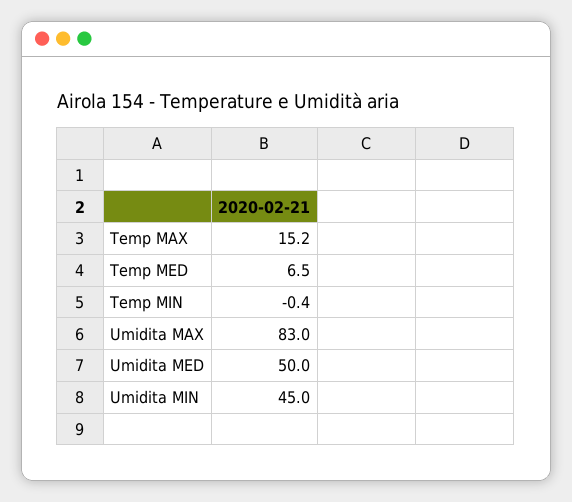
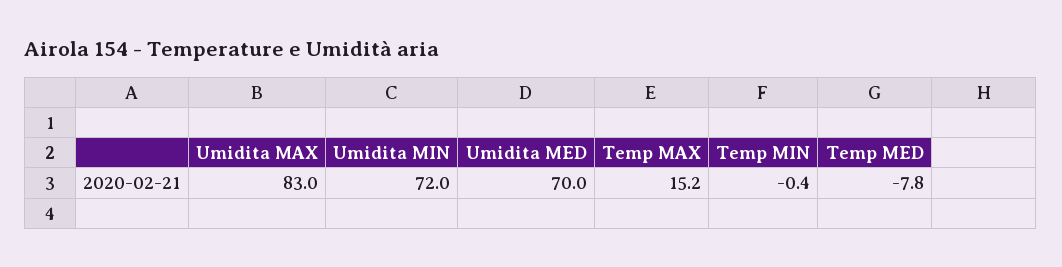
Temp MED: 6.5 -> -7.8
Umidita MED: 50 -> 70
Umidita MIN: 45 -> 72

